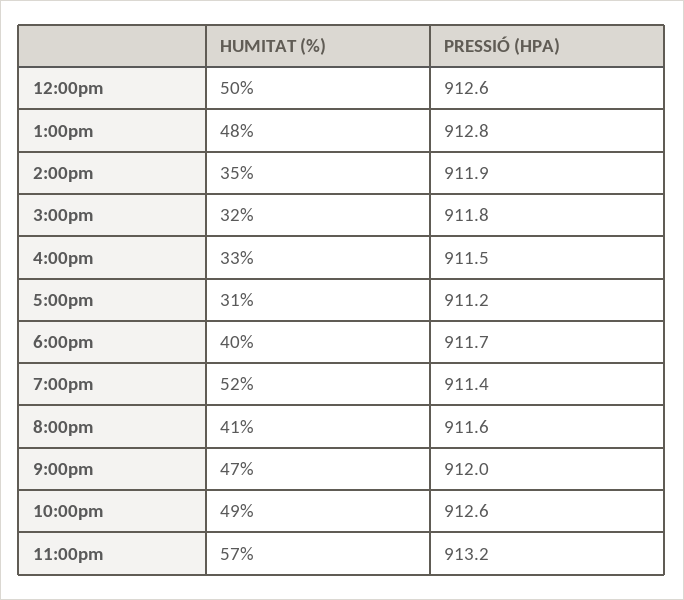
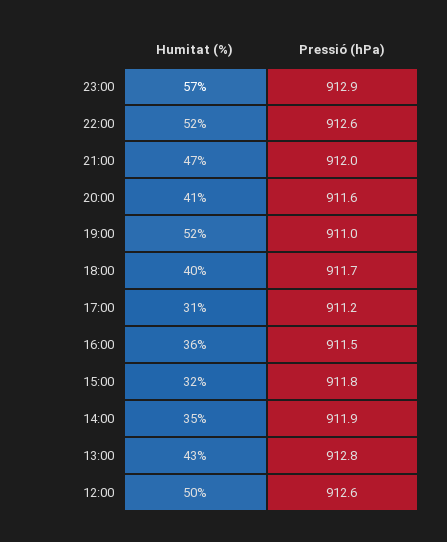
HUMITAT (%), 1:00pm: 48 -> 43
HUMITAT (%), 4:00pm: 33 -> 36
PRESSIÓ (HPA), 7:00pm: 911.4 -> 911
HUMITAT (%), 10:00pm: 49 -> 52
PRESSIÓ (HPA), 11:00pm: 913.2 -> 912.9

